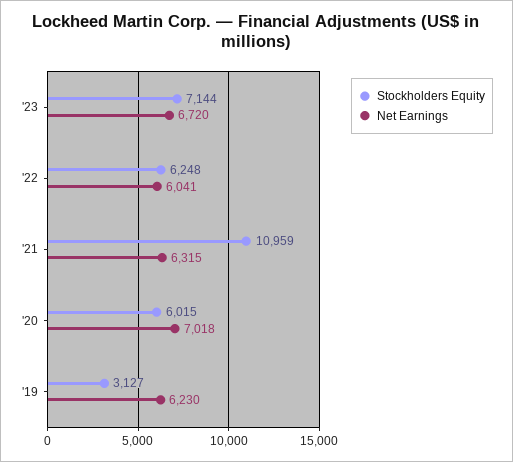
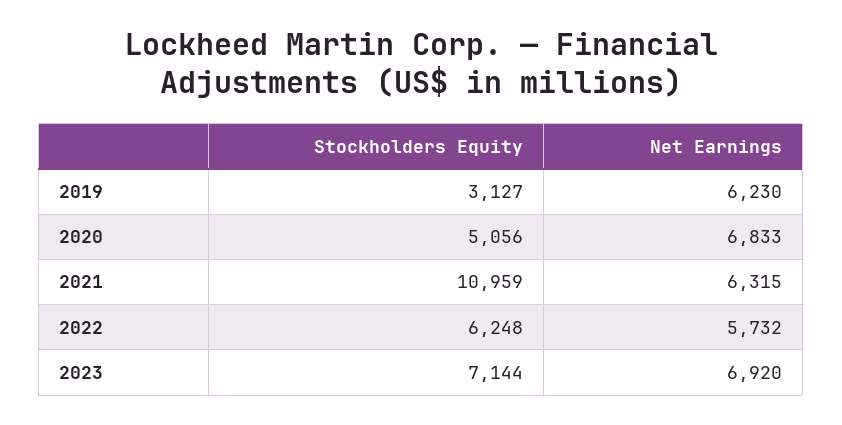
Net Earnings, '23: 6720 -> 6920
Net Earnings, '22: 6041 -> 5732
Stockholders Equity, '20: 6015 -> 5056
Net Earnings, '20: 7018 -> 6833

